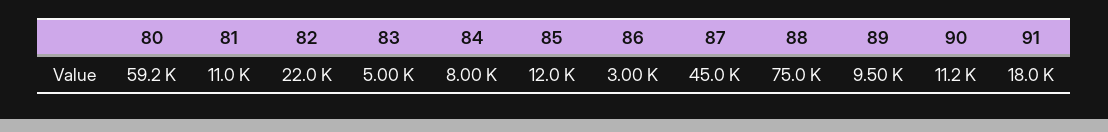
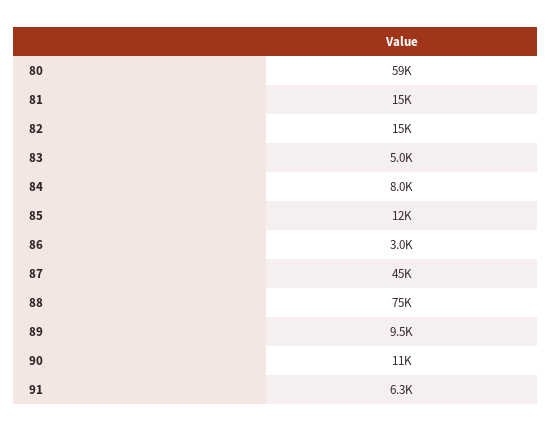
81: 11000 -> 15000
82: 22000 -> 15000
91: 18000 -> 6300

